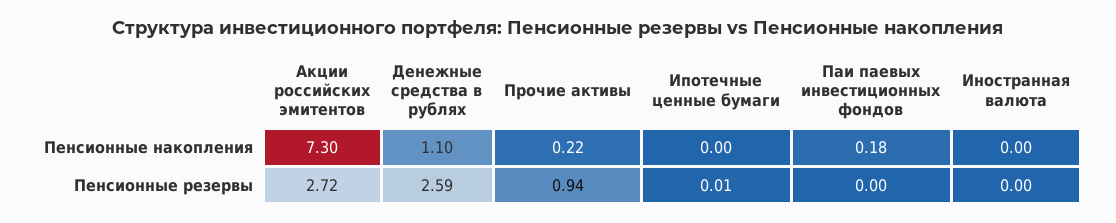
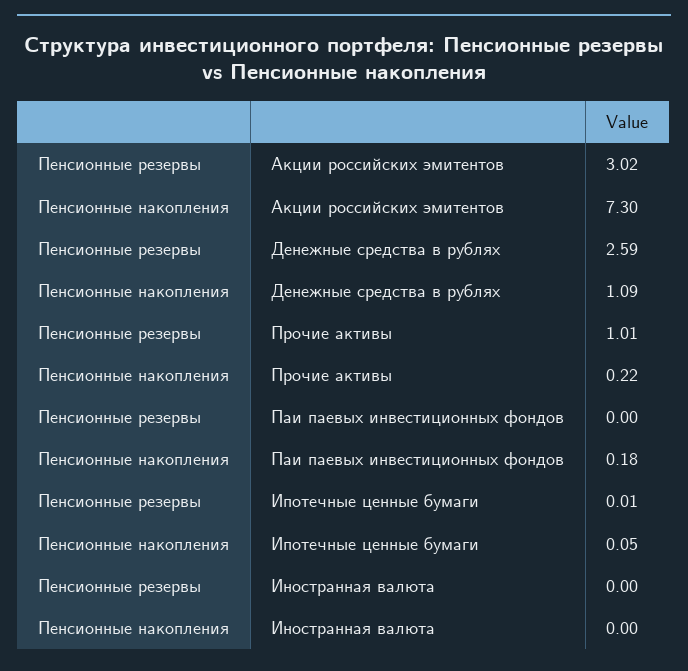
Денежные средства в рублях, Пенсионные накопления: 1.1 -> 1.09
Ипотечные ценные бумаги, Пенсионные накопления: 0 -> 0.05
Акции российских эмитентов, Пенсионные резервы: 2.72 -> 3.02
Прочие активы, Пенсионные резервы: 0.94 -> 1.01

